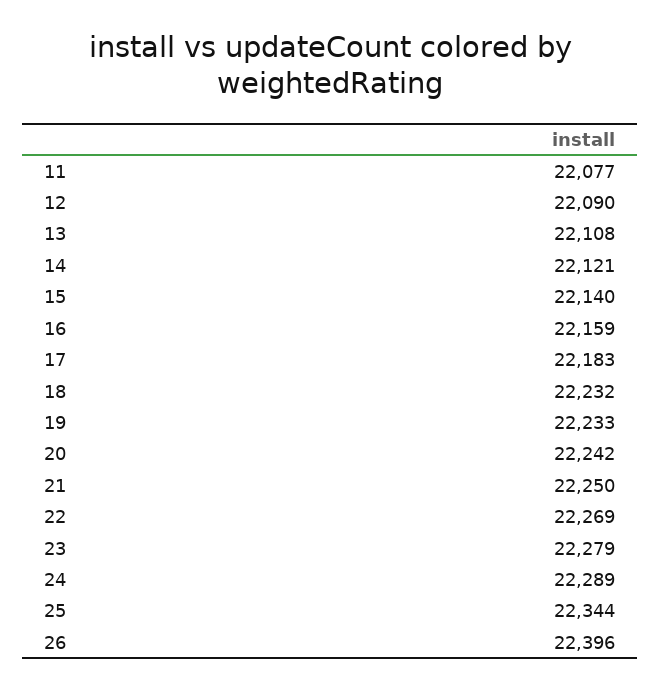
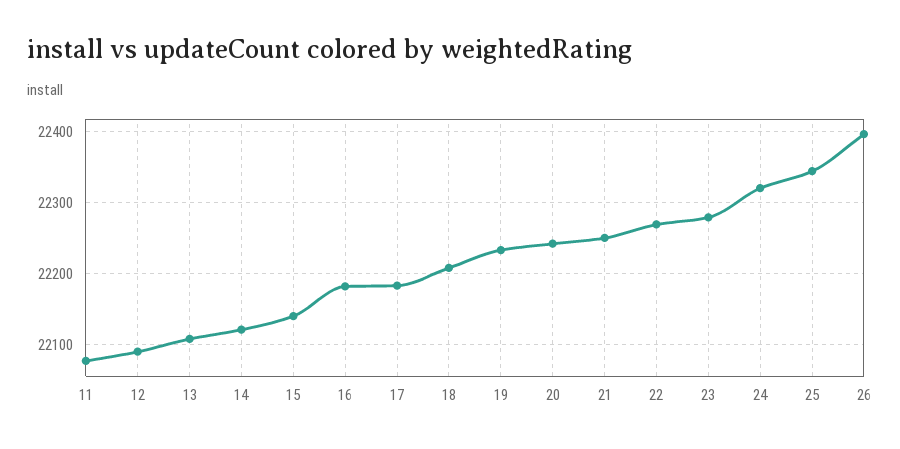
16: 22159 -> 22180
18: 22232 -> 22210
24: 22289 -> 22320

